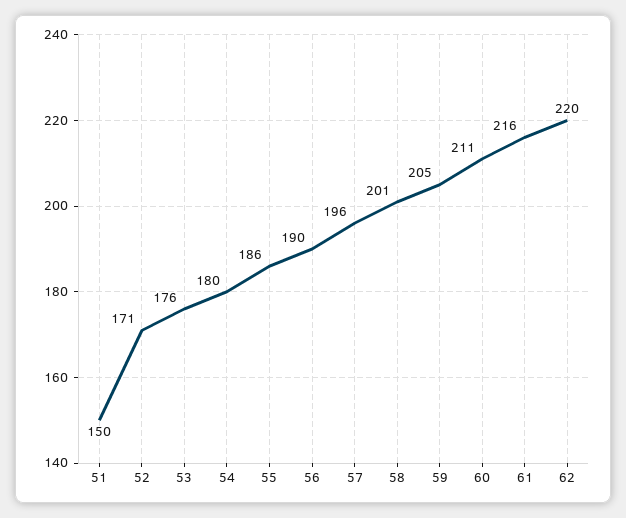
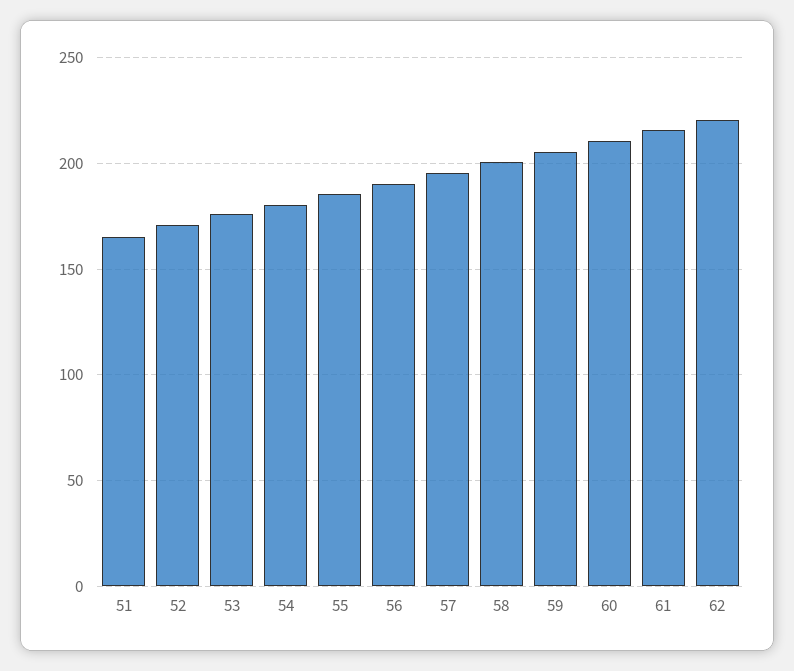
51: 150 -> 165

